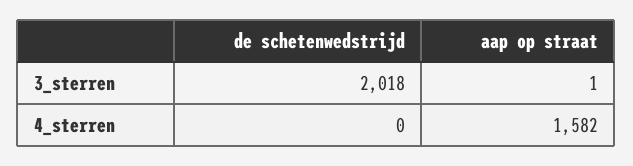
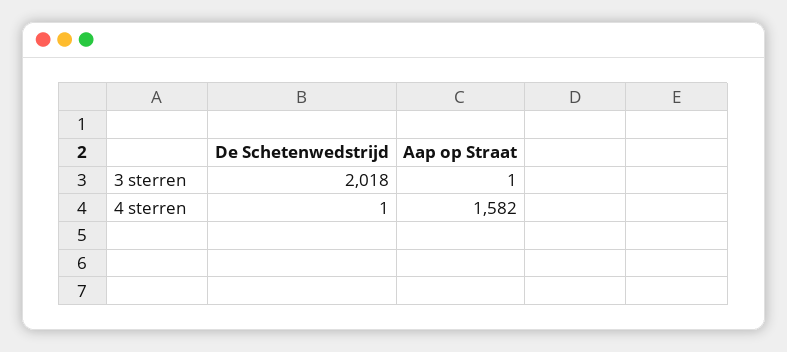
de schetenwedstrijd, 4_sterren: 0 -> 1

